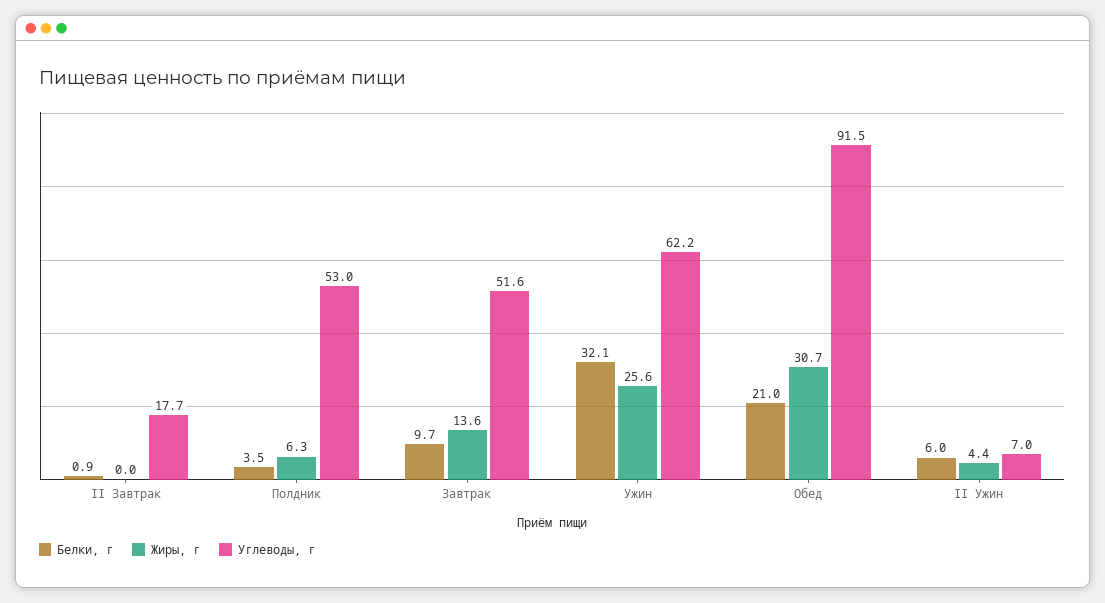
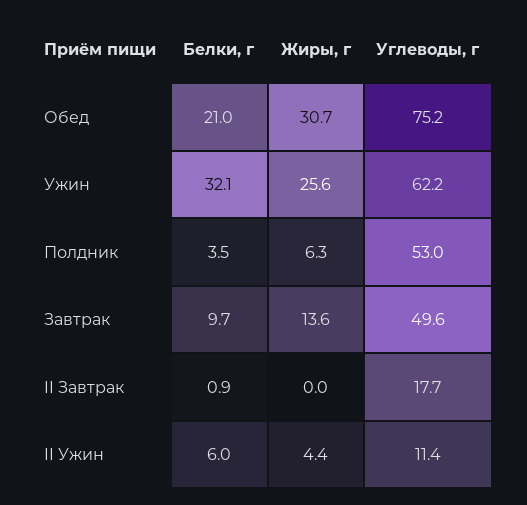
Углеводы, г, Завтрак: 51.6 -> 49.6
Углеводы, г, Обед: 91.5 -> 75.2
Углеводы, г, II Ужин: 7 -> 11.4

